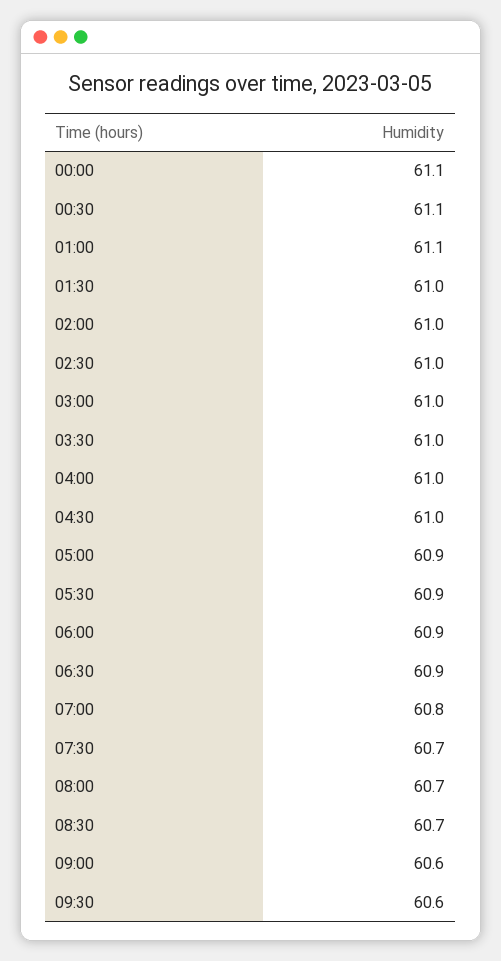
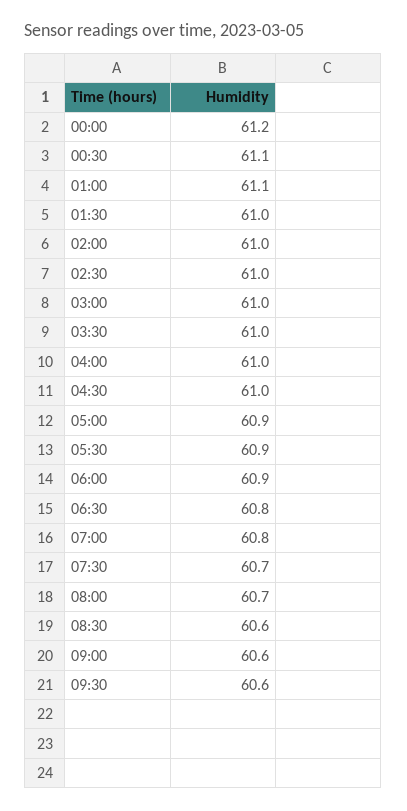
00:00: 61.1 -> 61.2
06:30: 60.9 -> 60.8
08:30: 60.7 -> 60.6

